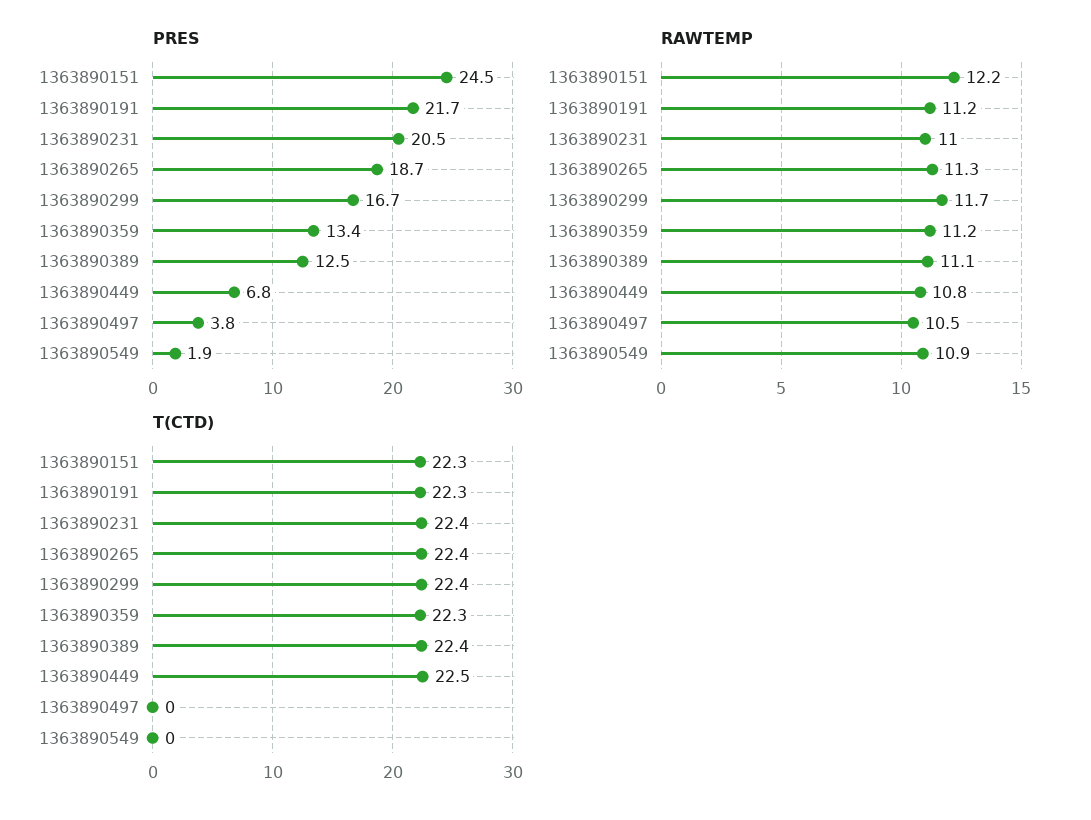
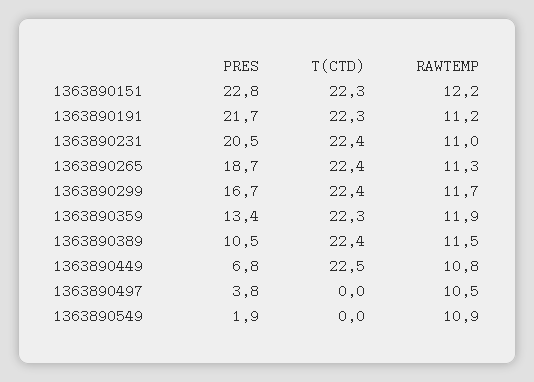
PRES, 1363890151: 24.5 -> 22.8
PRES, 1363890389: 12.5 -> 10.5
RAWTEMP, 1363890359: 11.2 -> 11.9
RAWTEMP, 1363890389: 11.1 -> 11.5

